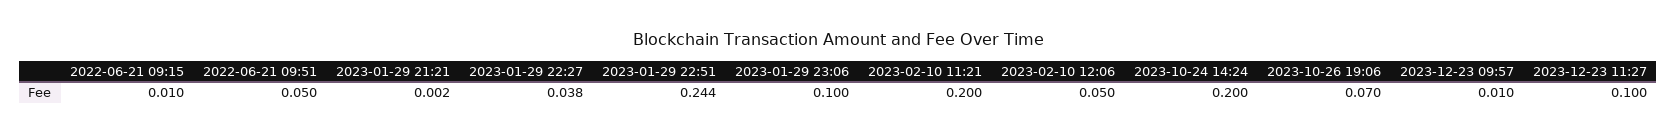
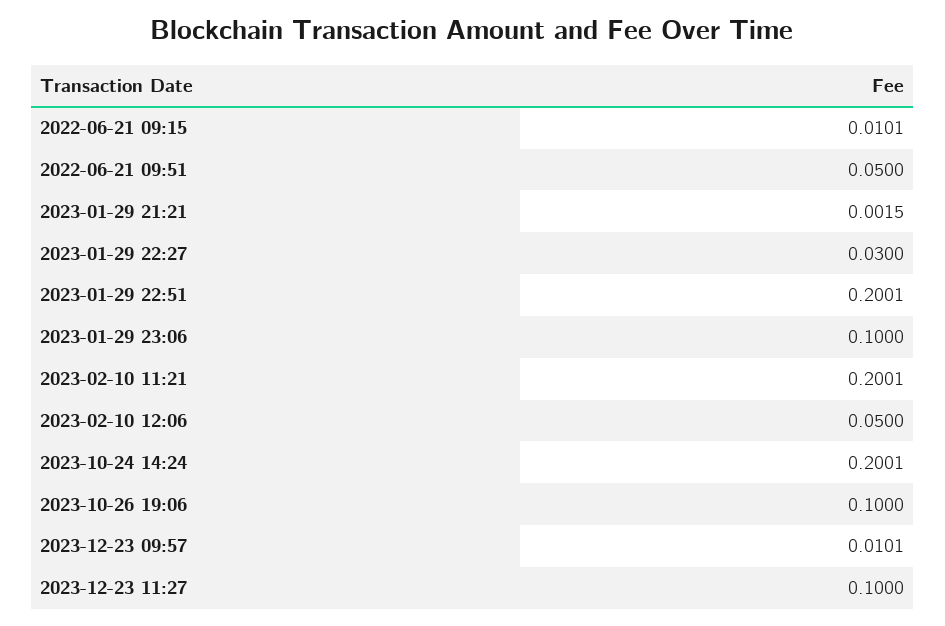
2023-01-29 22:27: 0.038 -> 0.03
2023-01-29 22:51: 0.244 -> 0.2001
2023-10-26 19:06: 0.07 -> 0.1

